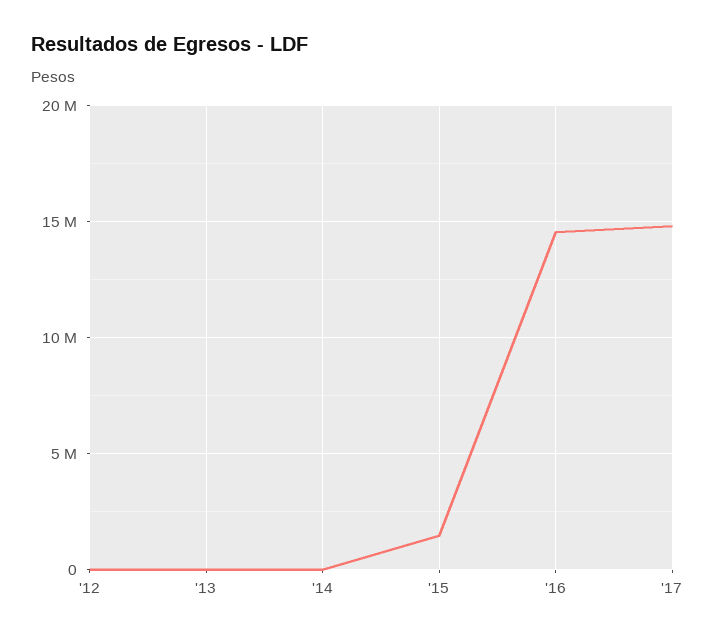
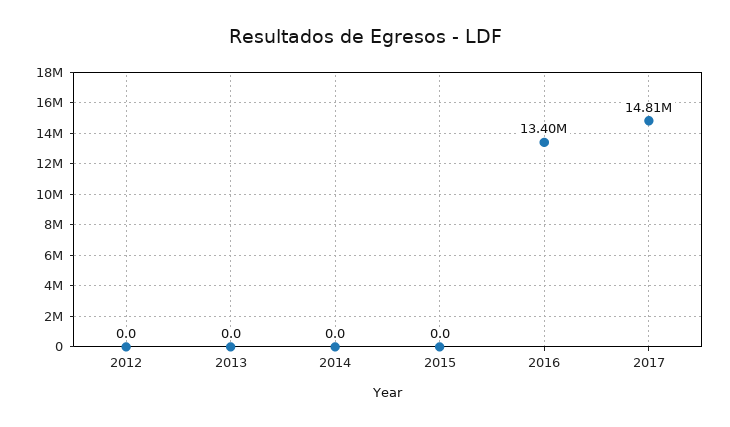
'15: 1500000 -> 0
'16: 14500000 -> 13400000

